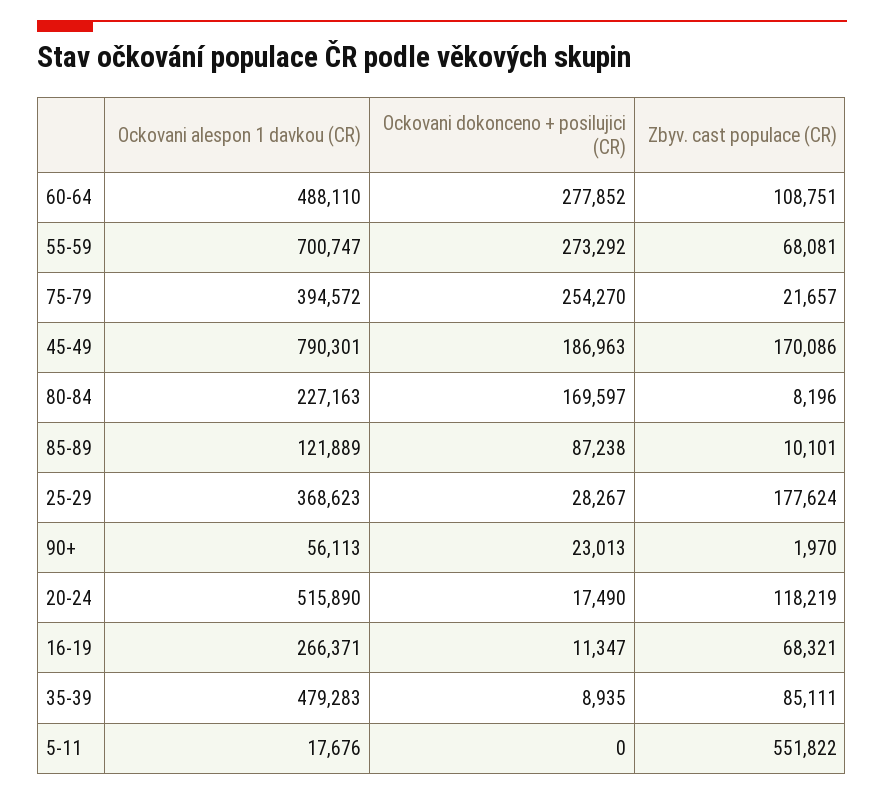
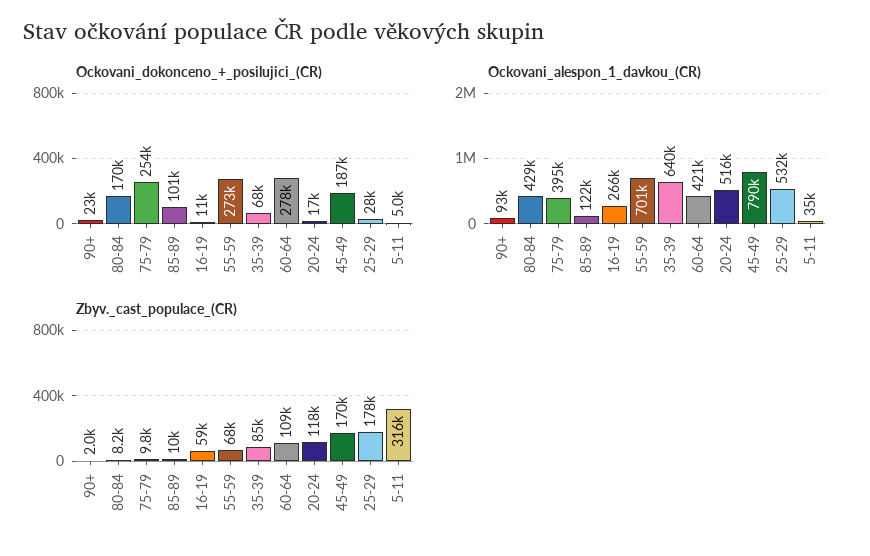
Ockovani alespon 1 davkou (CR), 60-64: 488110 -> 421000
Zbyv. cast populace (CR), 75-79: 21657 -> 9800
Ockovani alespon 1 davkou (CR), 80-84: 227163 -> 429000
Ockovani dokonceno + posilujici (CR), 85-89: 87238 -> 101000
Ockovani alespon 1 davkou (CR), 25-29: 368623 -> 532000
Ockovani alespon 1 davkou (CR), 90+: 56113 -> 93000
Zbyv. cast populace (CR), 16-19: 68321 -> 59000
Ockovani alespon 1 davkou (CR), 35-39: 479283 -> 640000
Ockovani dokonceno + posilujici (CR), 35-39: 8935 -> 68000
Ockovani alespon 1 davkou (CR), 5-11: 17676 -> 35000
Ockovani dokonceno + posilujici (CR), 5-11: 0 -> 5000
Zbyv. cast populace (CR), 5-11: 551822 -> 316000

